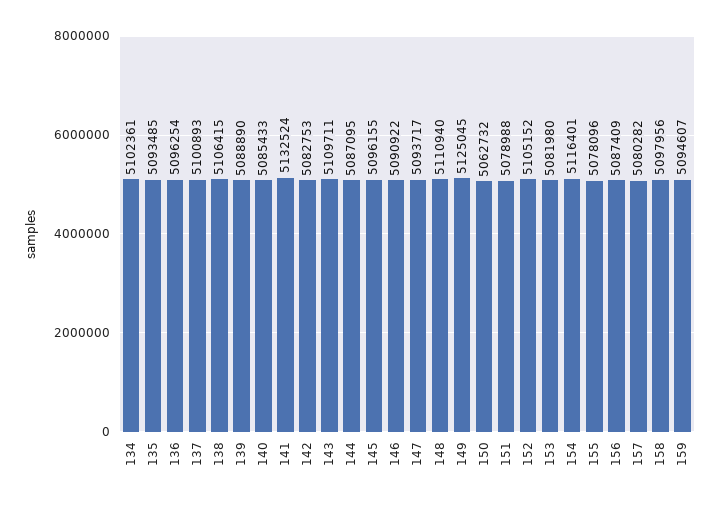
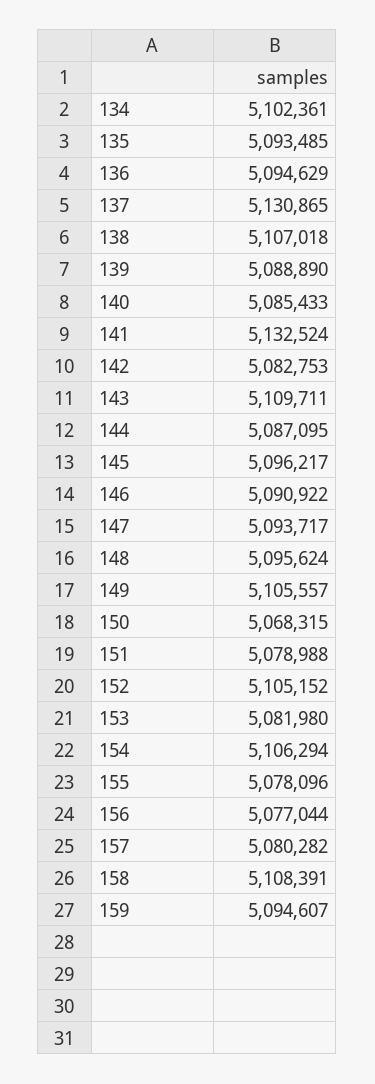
136: 5096254 -> 5094629
137: 5100893 -> 5130865
138: 5106415 -> 5107018
145: 5096155 -> 5096217
148: 5110940 -> 5095624
149: 5125045 -> 5105557
150: 5062732 -> 5068315
154: 5116401 -> 5106294
156: 5087409 -> 5077044
158: 5097956 -> 5108391

